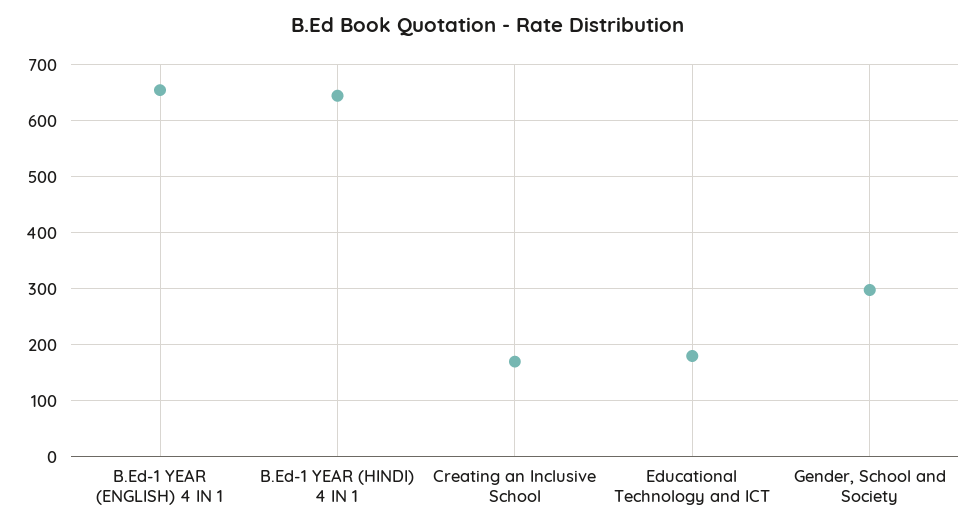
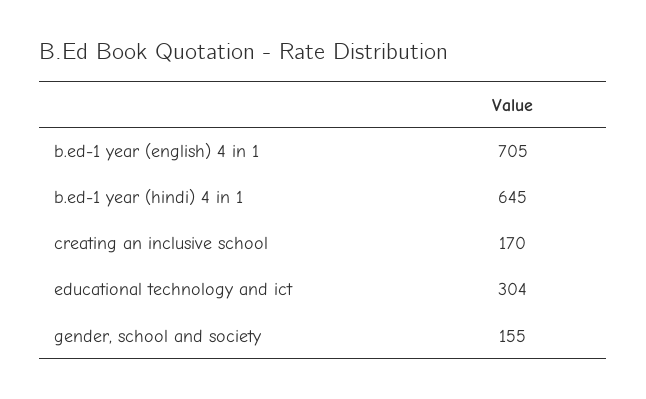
B.Ed-1 YEAR (ENGLISH) 4 IN 1: 660 -> 705
Educational Technology and ICT: 180 -> 304
Gender, School and Society: 300 -> 155

